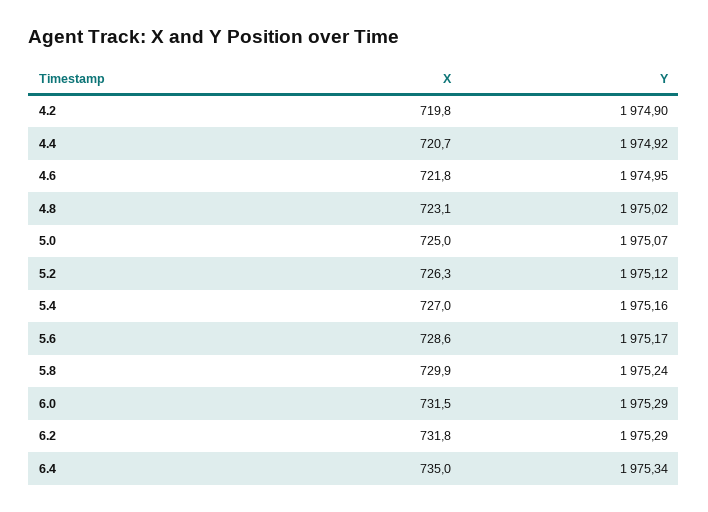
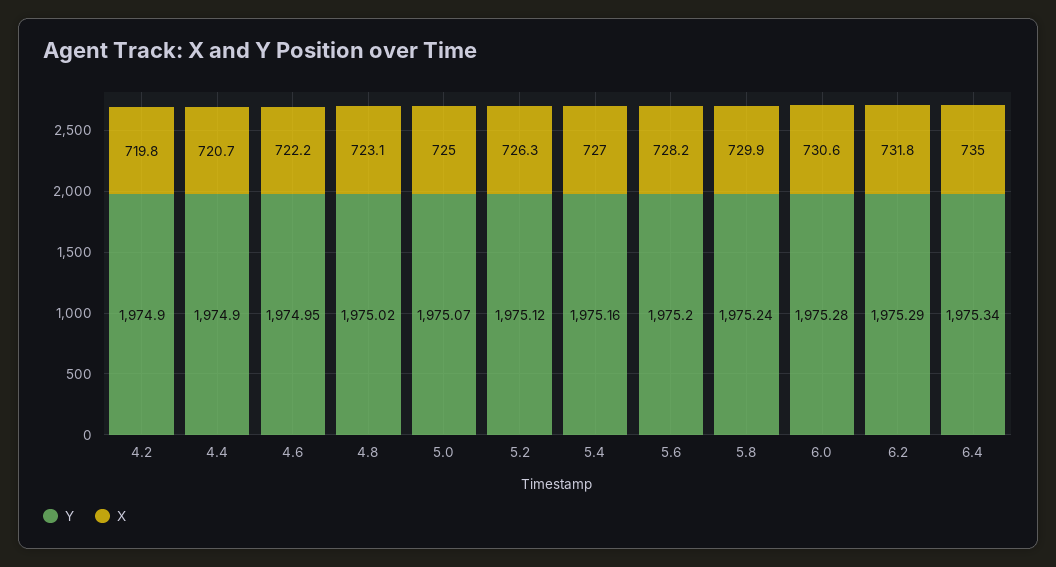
Y, 4.4: 1974.92 -> 1974.9
X, 4.6: 721.8 -> 722.2
X, 5.6: 728.6 -> 728.2
Y, 5.6: 1975.17 -> 1975.2
X, 6.0: 731.5 -> 730.6
Y, 6.0: 1975.29 -> 1975.28

